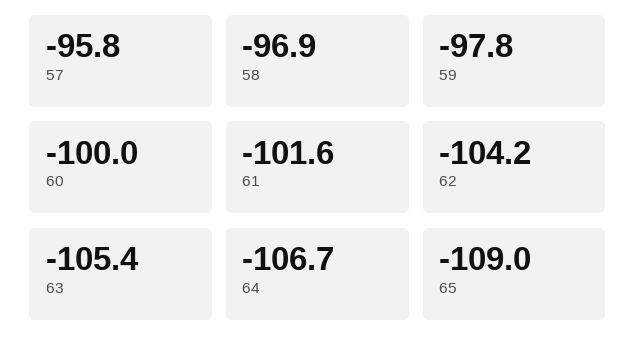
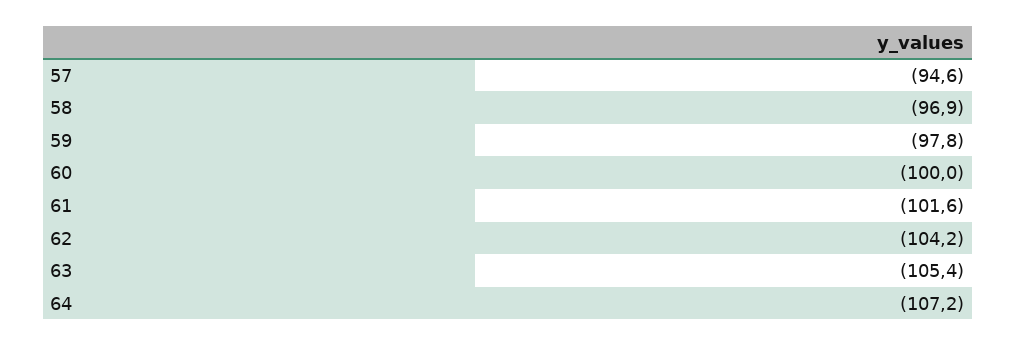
57: -95.8 -> -94.6
64: -106.7 -> -107.2
65: -109 -> none

